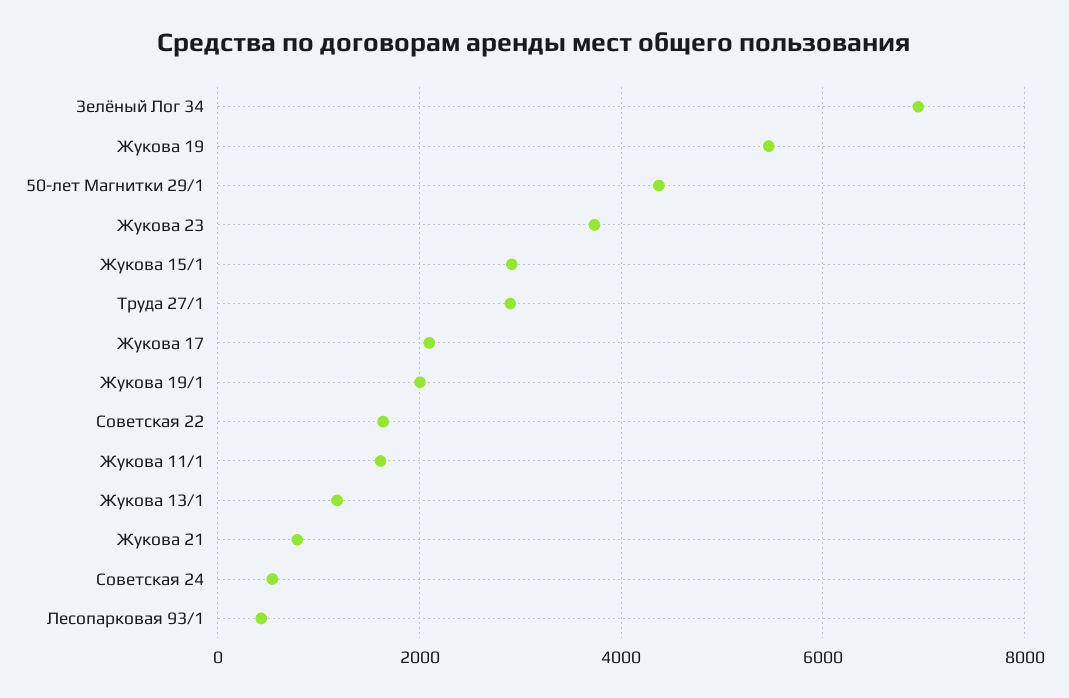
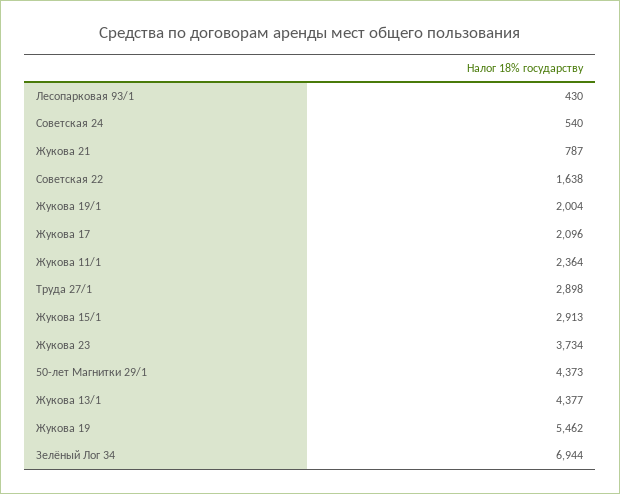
Жукова 11/1: 1600 -> 2364
Жукова 13/1: 1200 -> 4377

